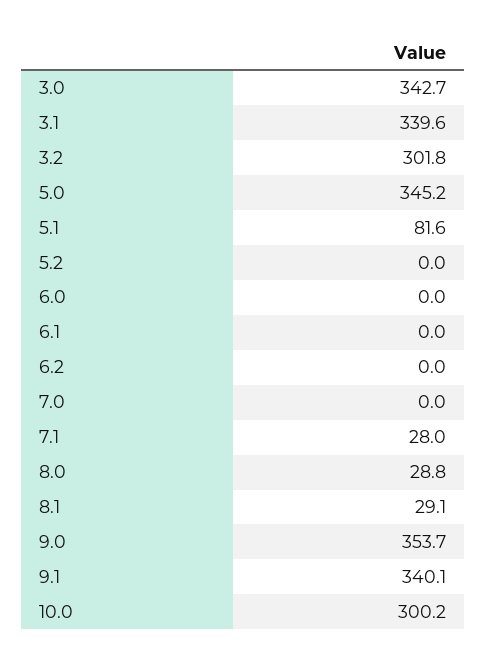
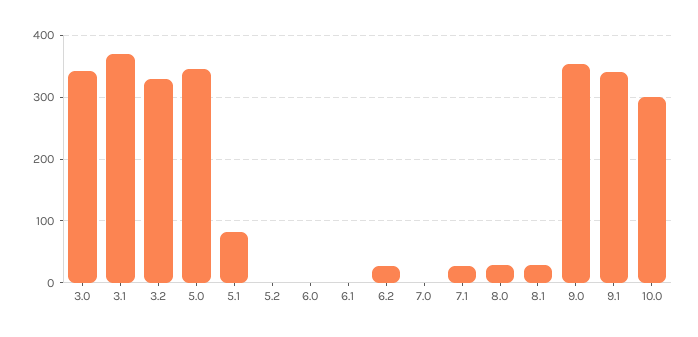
3.1: 339.6 -> 370
3.2: 301.8 -> 330
6.2: 0 -> 30

